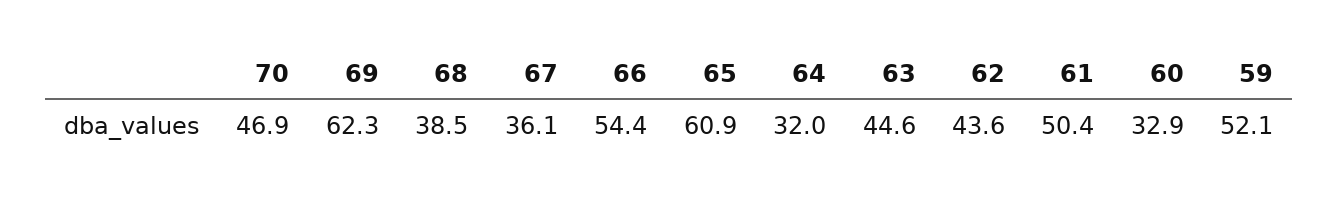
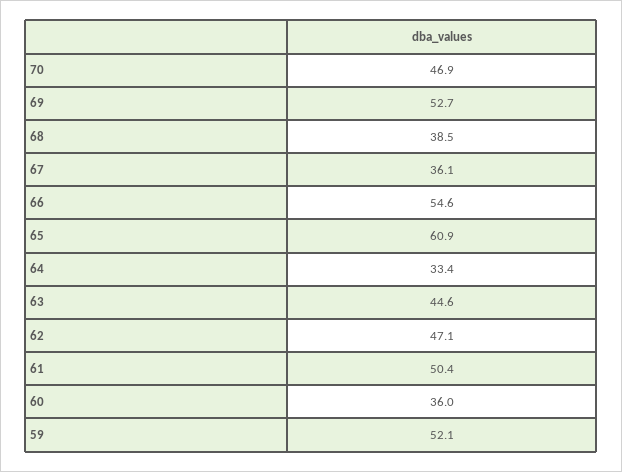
69: 62.3 -> 52.7
66: 54.4 -> 54.6
64: 32 -> 33.4
62: 43.6 -> 47.1
60: 32.9 -> 36

